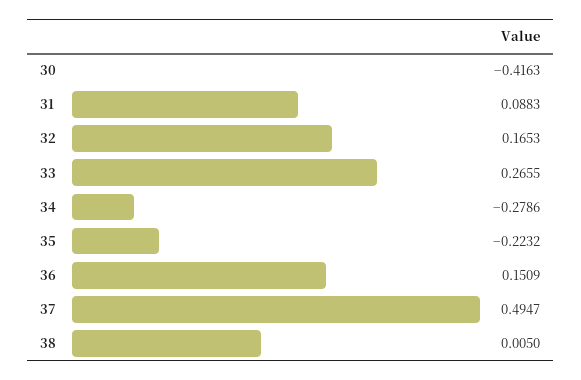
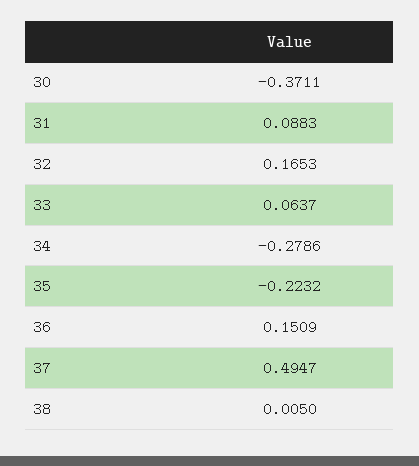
30: -0.4163 -> -0.3711
33: 0.2655 -> 0.0637

